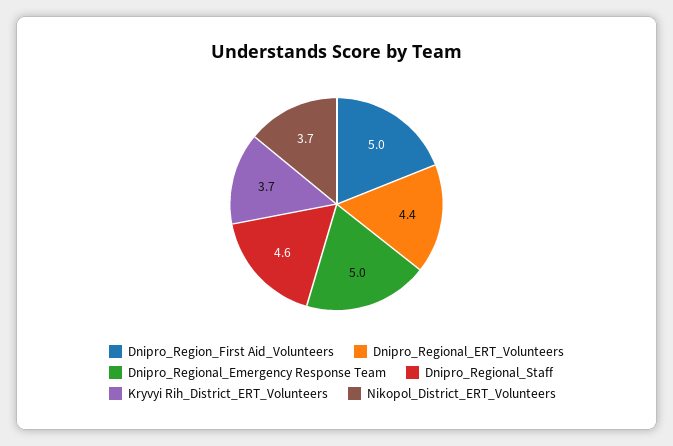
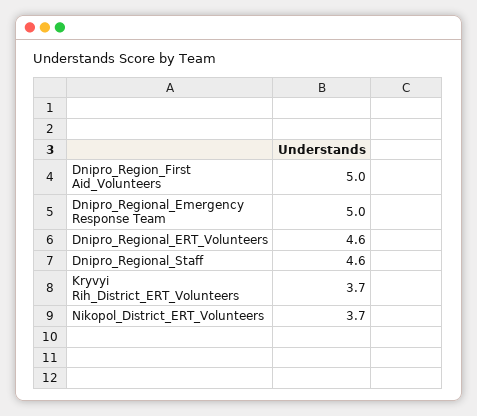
Dnipro_Regional_ERT_Volunteers: 4.4 -> 4.6

